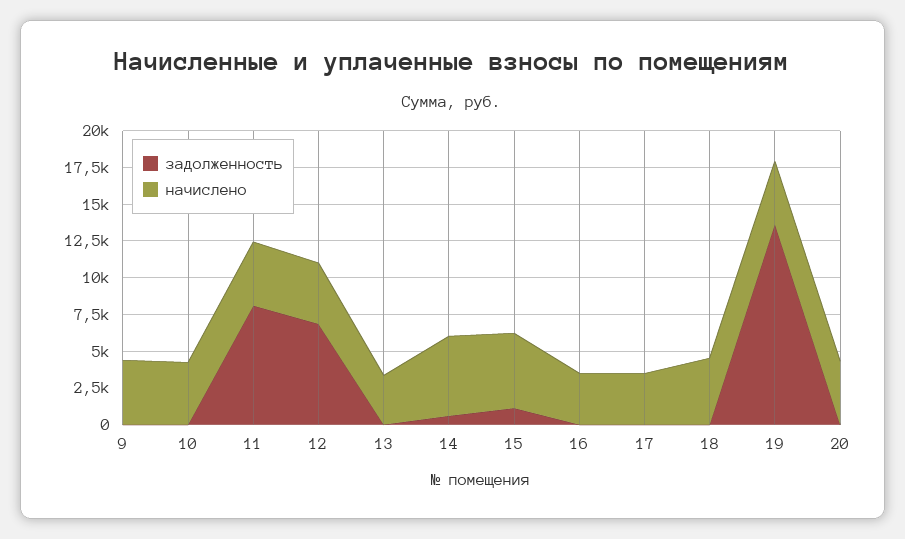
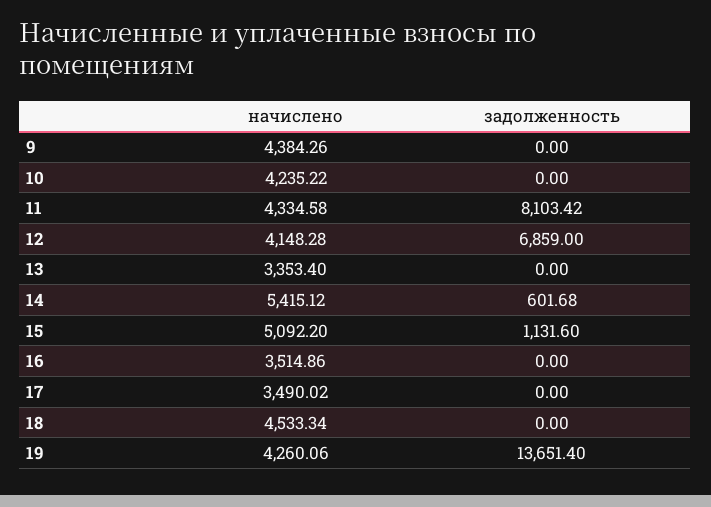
задолженность, 20: 0 -> none
начислено, 20: 5000 -> none

